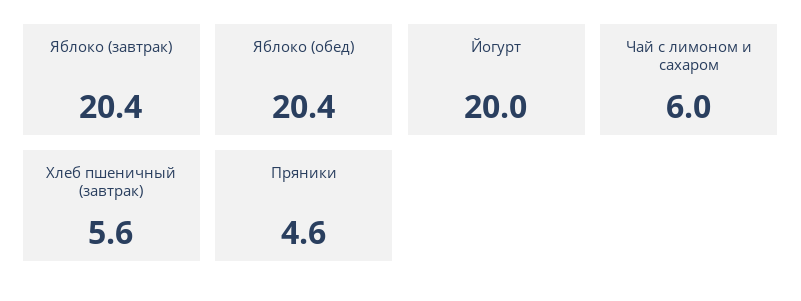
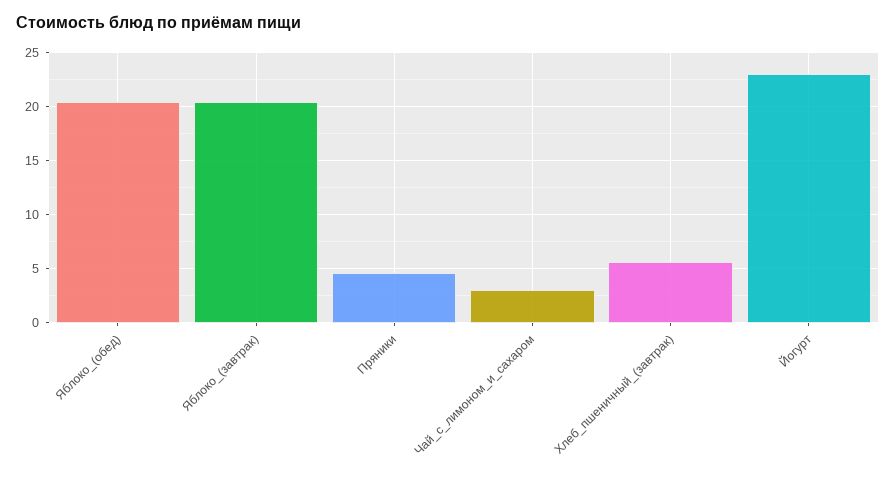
Йогурт: 20 -> 23
Чай с лимоном и сахаром: 6 -> 3

